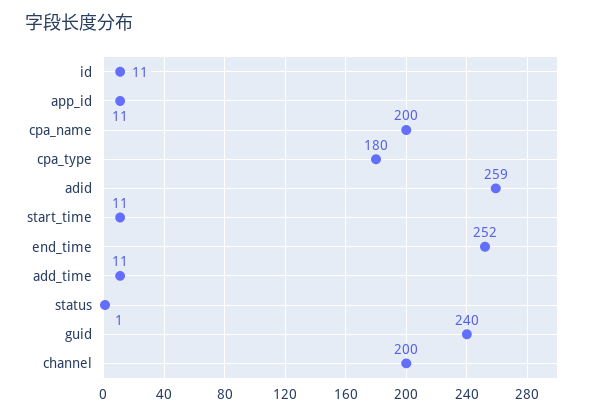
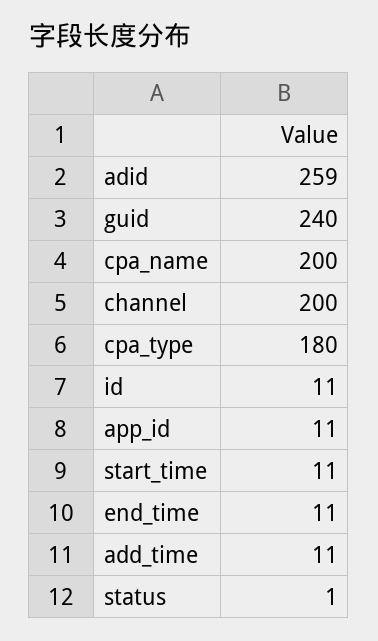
end_time: 252 -> 11

